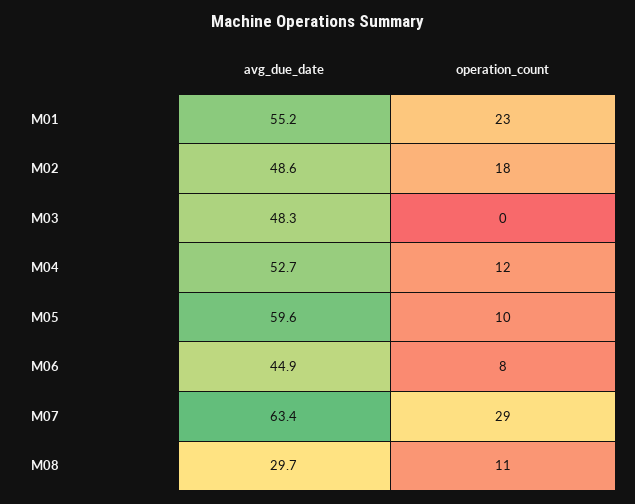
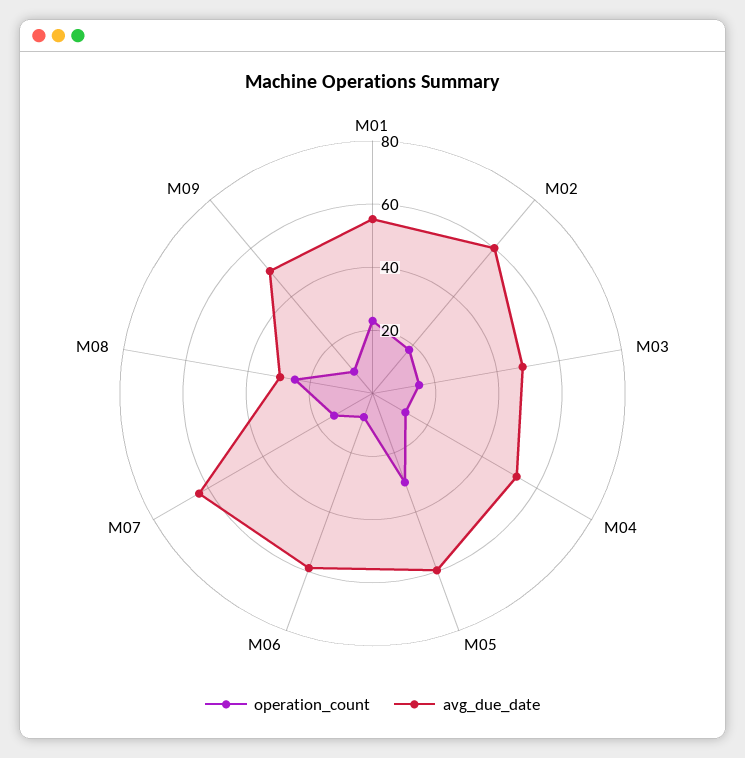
avg_due_date, M02: 48.6 -> 60
operation_count, M03: 0 -> 15
operation_count, M05: 10 -> 30
avg_due_date, M06: 44.9 -> 60
operation_count, M07: 29 -> 15
operation_count, M08: 11 -> 25
operation_count, M09: none -> 10
avg_due_date, M09: none -> 50

